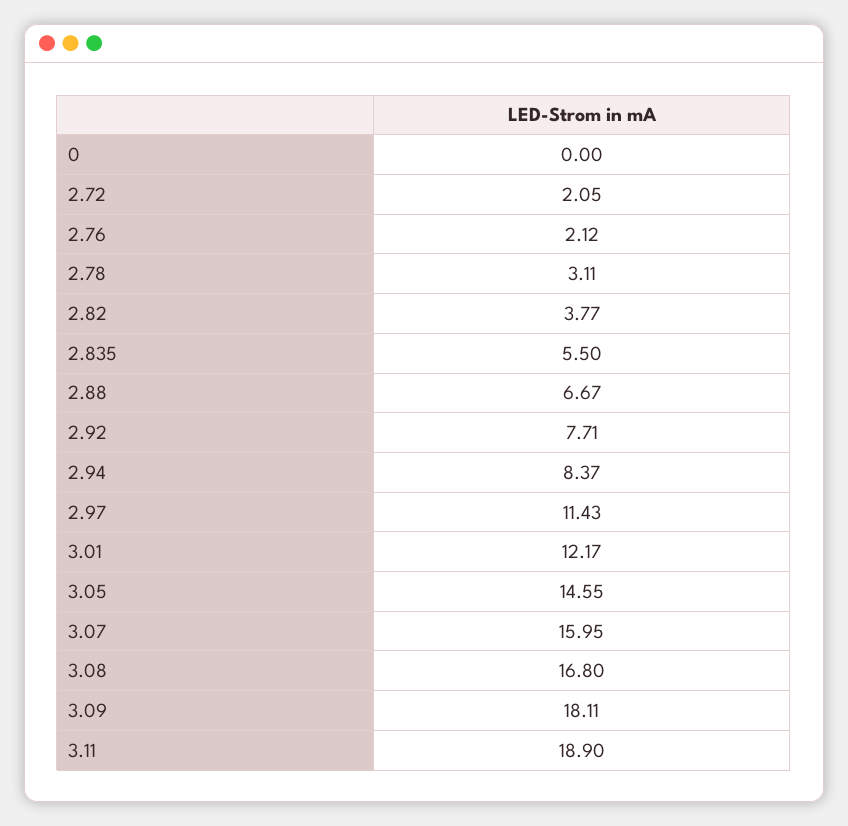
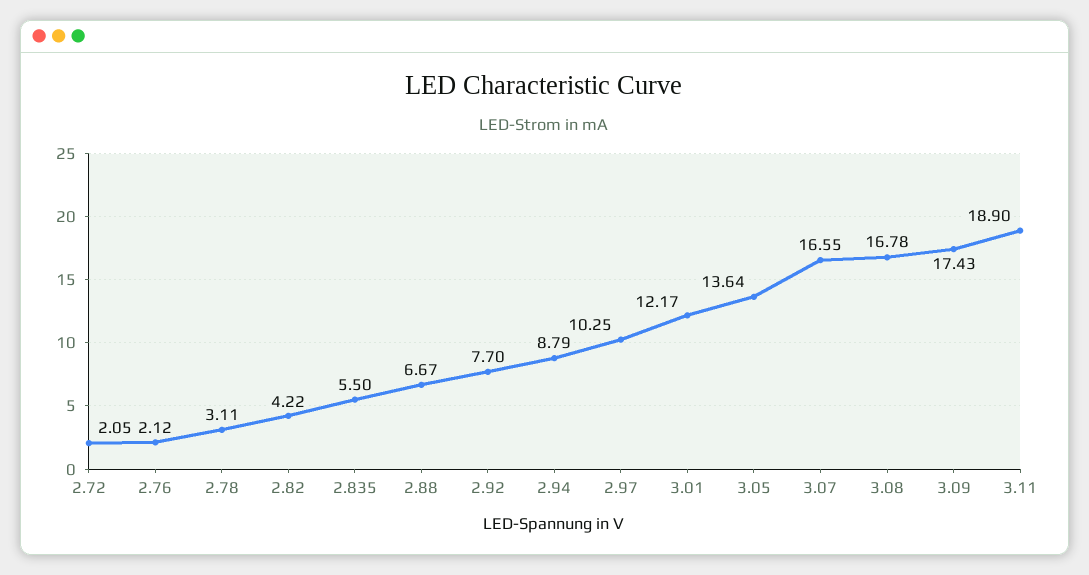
0: 0 -> none
2.82: 3.77 -> 4.22
2.92: 7.71 -> 7.7
2.94: 8.37 -> 8.79
2.97: 11.43 -> 10.25
3.05: 14.55 -> 13.64
3.07: 15.95 -> 16.55
3.08: 16.8 -> 16.78
3.09: 18.11 -> 17.43

